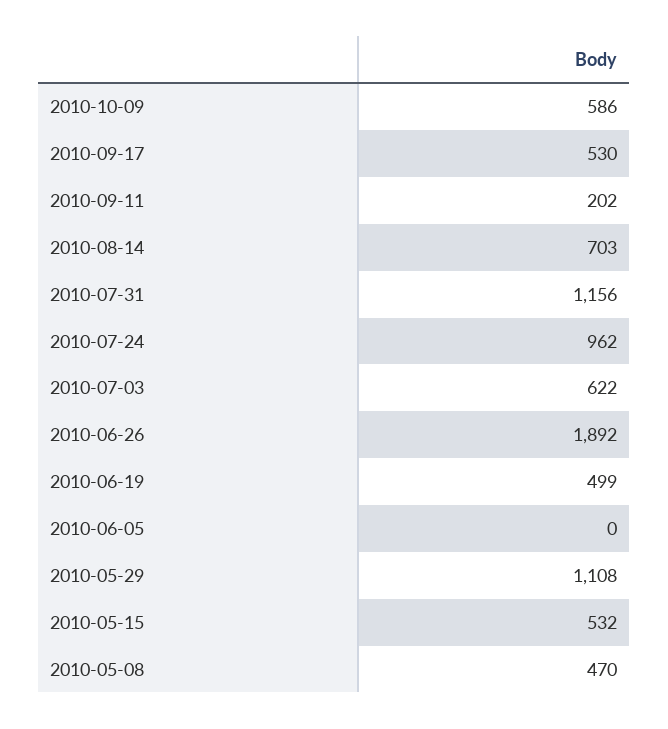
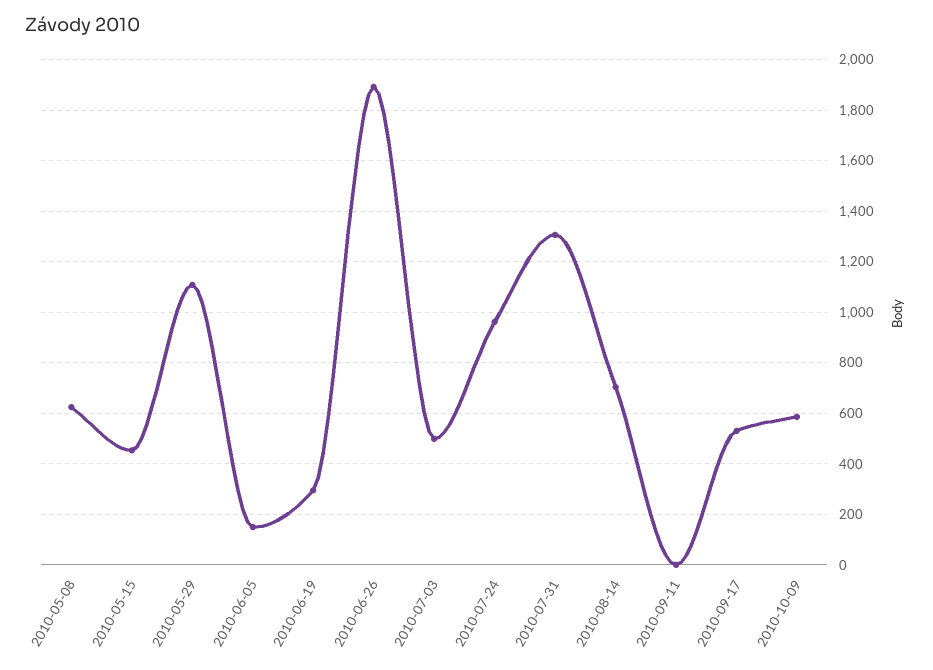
2010-09-11: 202 -> 0
2010-07-31: 1156 -> 1300
2010-07-03: 622 -> 500
2010-06-19: 499 -> 300
2010-06-05: 0 -> 150
2010-05-15: 532 -> 450
2010-05-08: 470 -> 625

